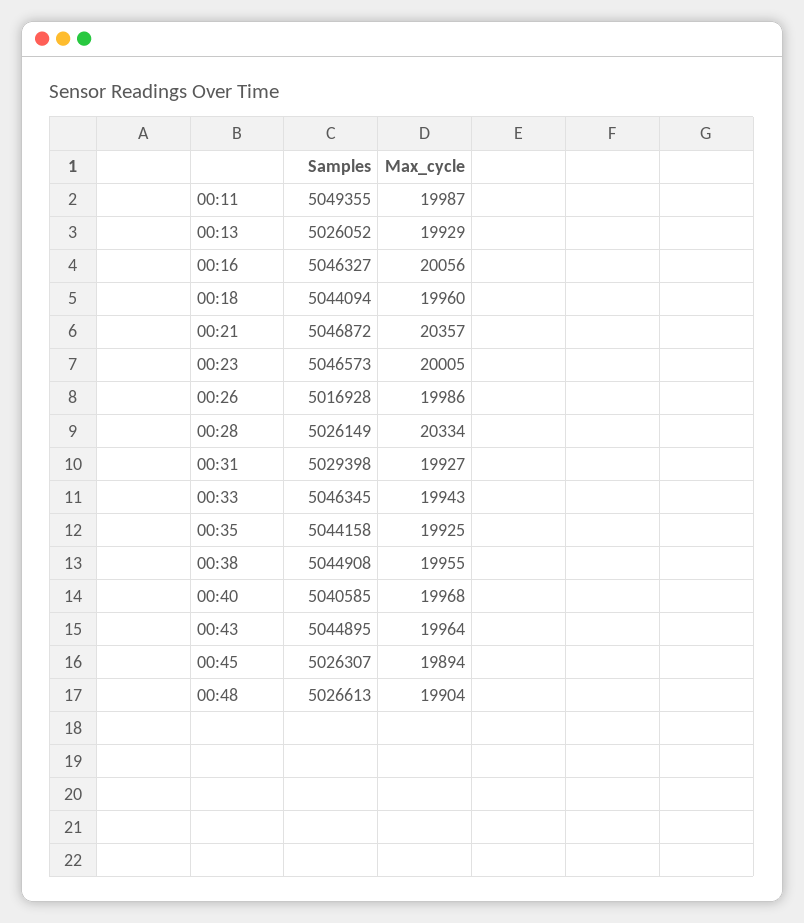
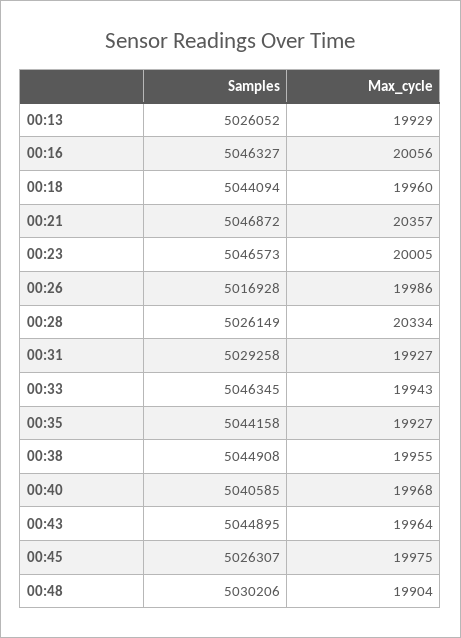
Samples, 00:11: 5049355 -> none
Max_cycle, 00:11: 19987 -> none
Samples, 00:31: 5029398 -> 5029258
Max_cycle, 00:35: 19925 -> 19927
Max_cycle, 00:45: 19894 -> 19975
Samples, 00:48: 5026613 -> 5030206

